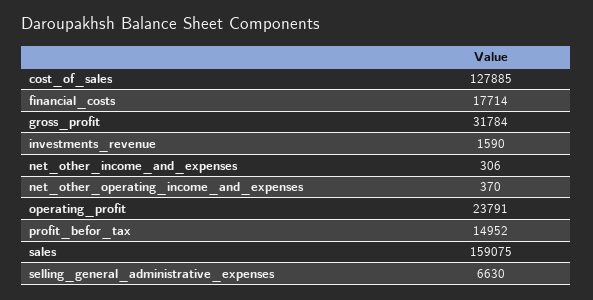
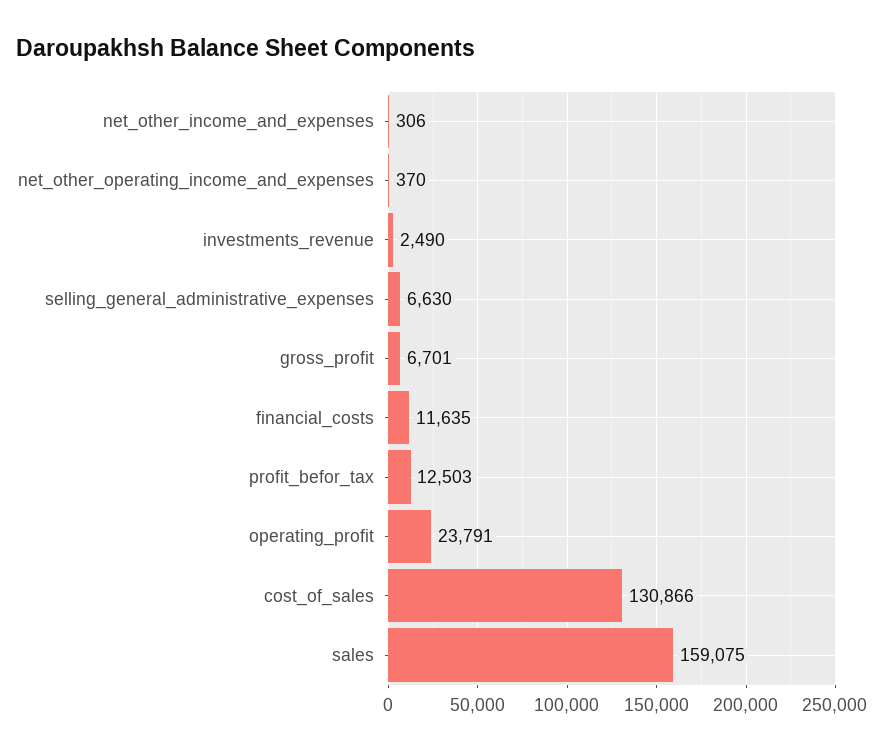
cost_of_sales: 127885 -> 130866
financial_costs: 17714 -> 11635
gross_profit: 31784 -> 6701
investments_revenue: 1590 -> 2490
profit_befor_tax: 14952 -> 12503

